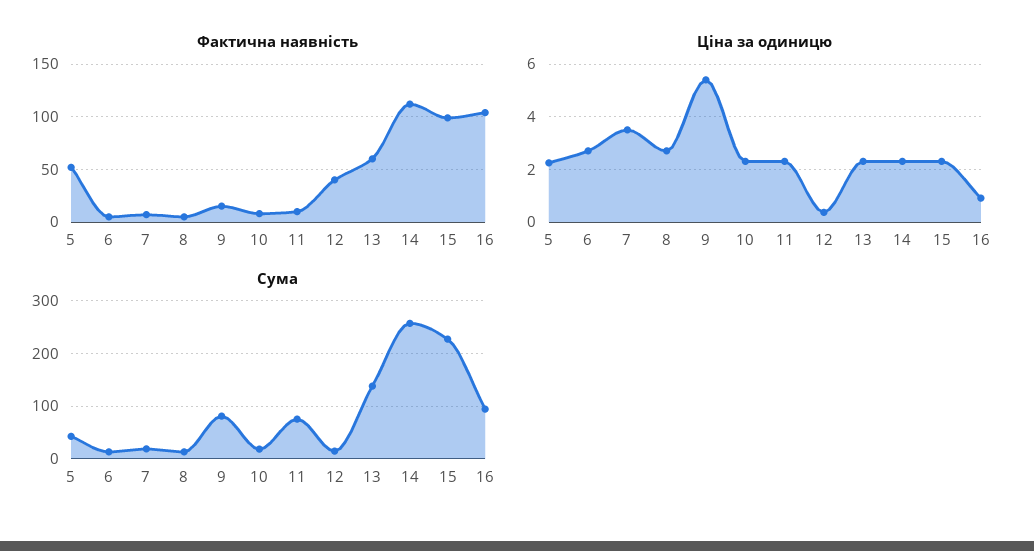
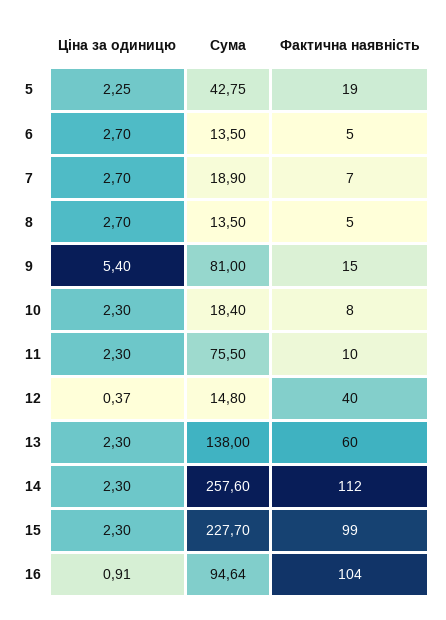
Фактична наявність, 5: 50 -> 19
Ціна за одиницю, 7: 3.5 -> 2.7

